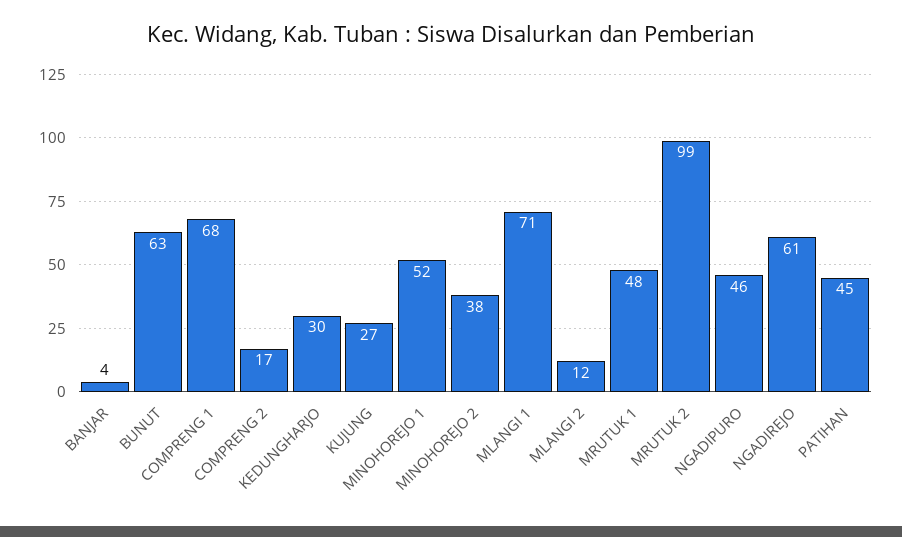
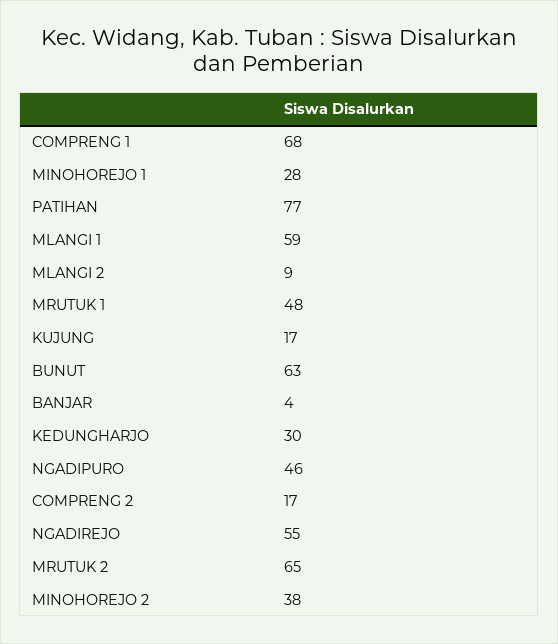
KUJUNG: 27 -> 17
MINOHOREJO 1: 52 -> 28
MLANGI 1: 71 -> 59
MLANGI 2: 12 -> 9
MRUTUK 2: 99 -> 65
NGADIREJO: 61 -> 55
PATIHAN: 45 -> 77

